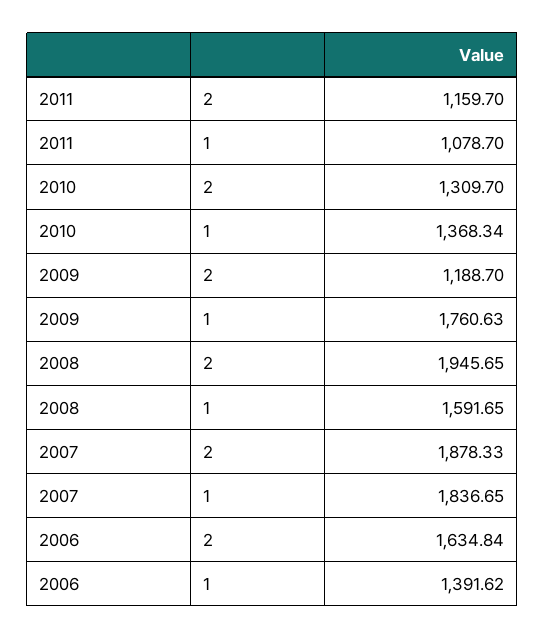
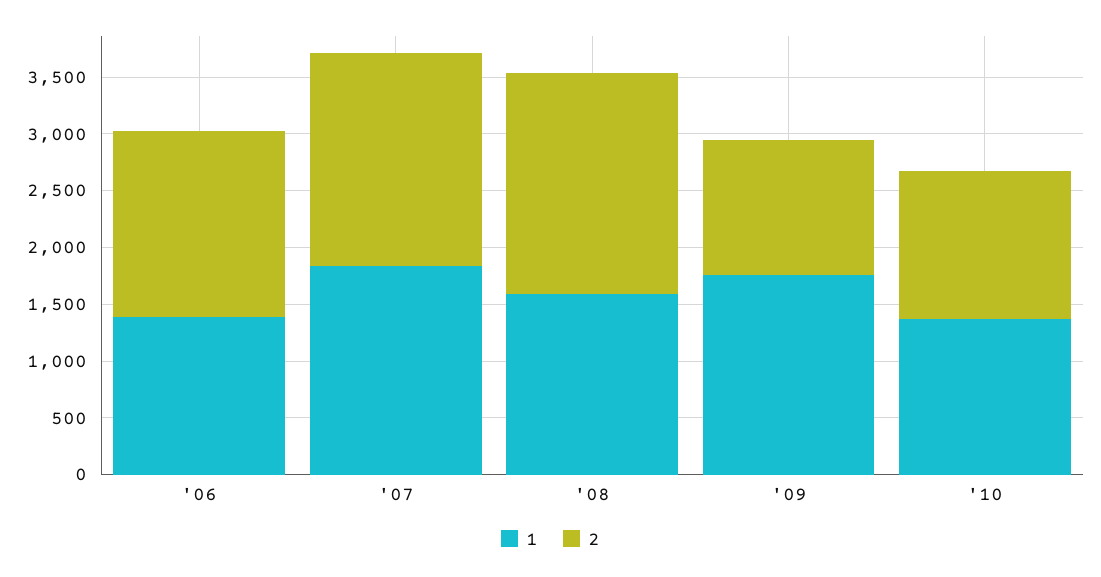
2, 2011: 1159.7 -> none
1, 2011: 1078.7 -> none

